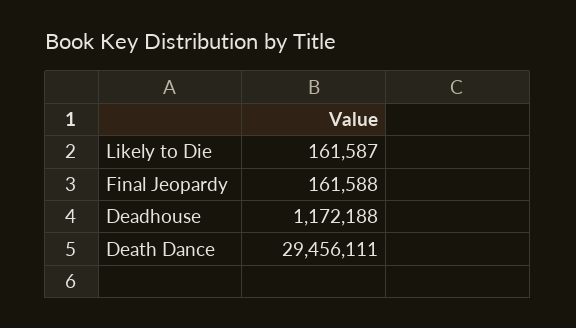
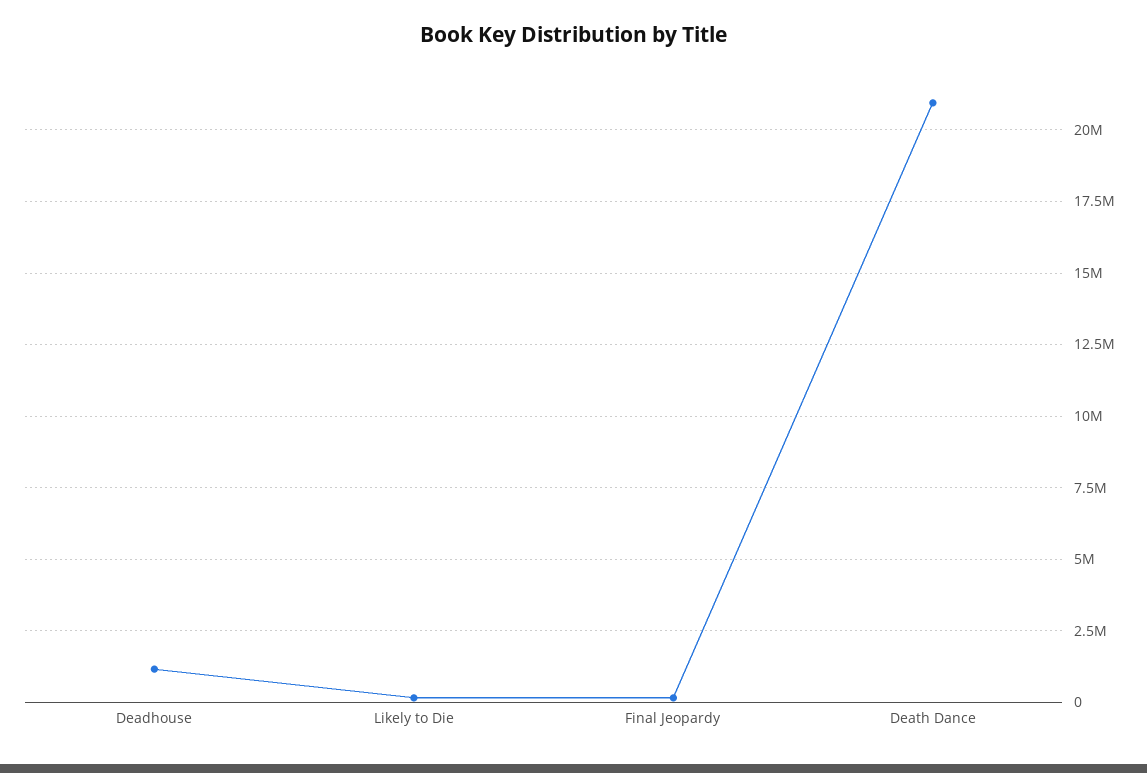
Death Dance: 29456111 -> 21000000

